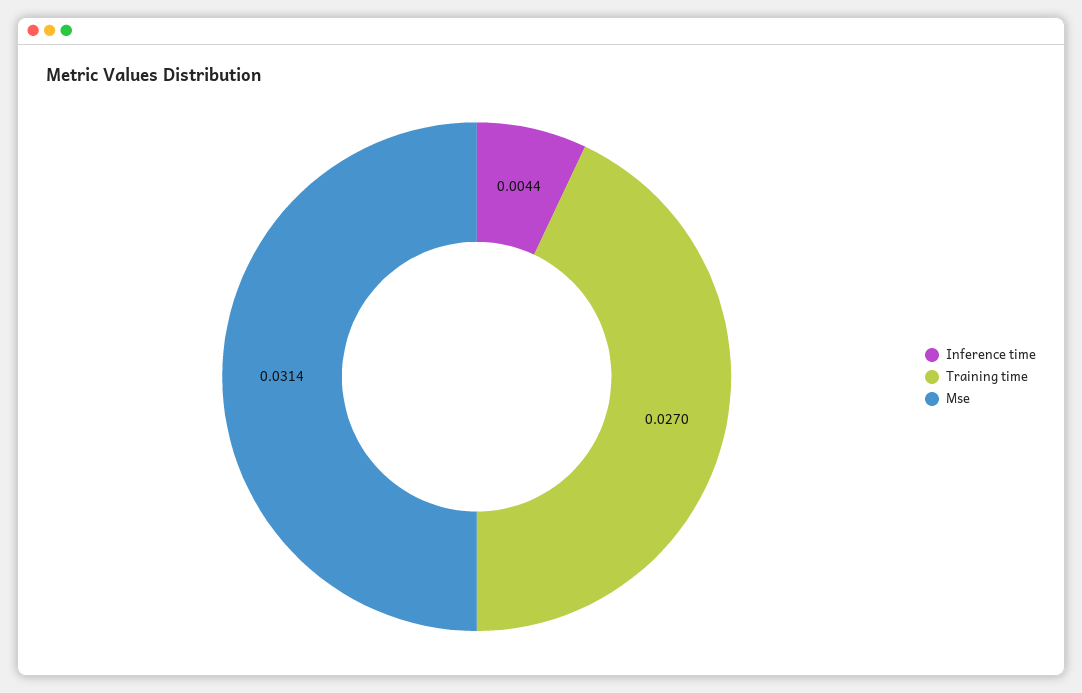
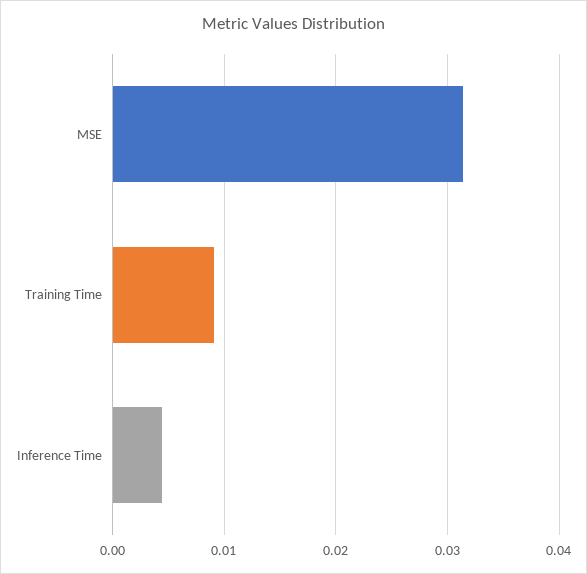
Training time: 0.027 -> 0.009

